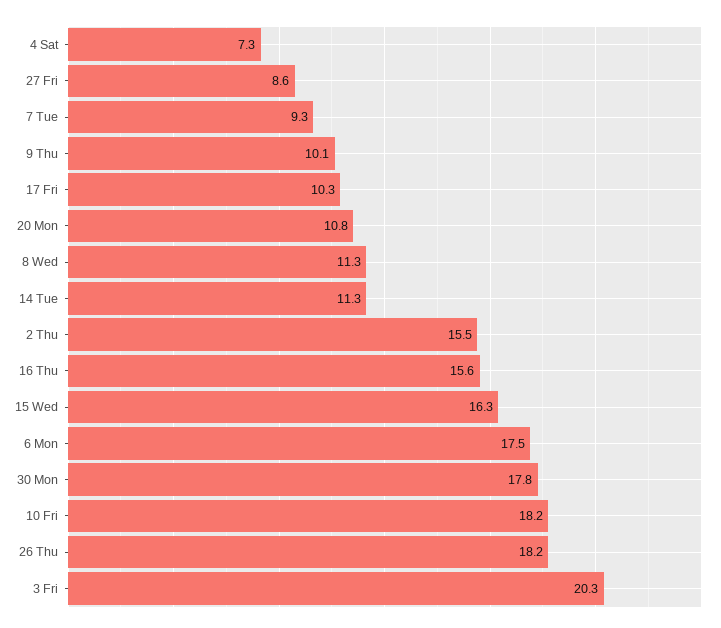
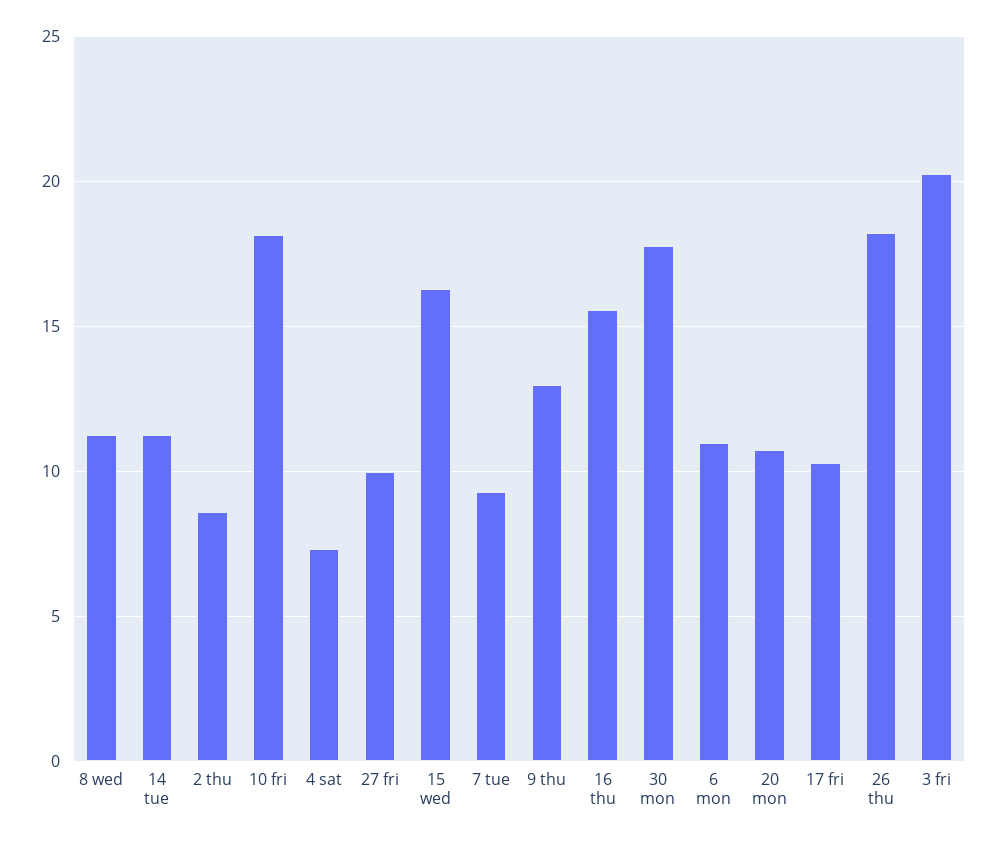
27 Fri: 8.6 -> 10
9 Thu: 10.1 -> 13
2 Thu: 15.5 -> 8.5
6 Mon: 17.5 -> 11

